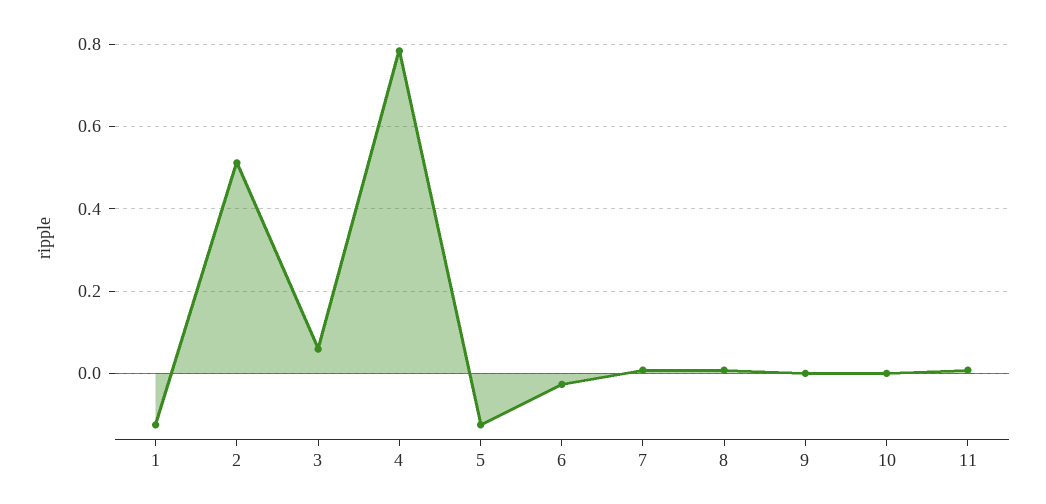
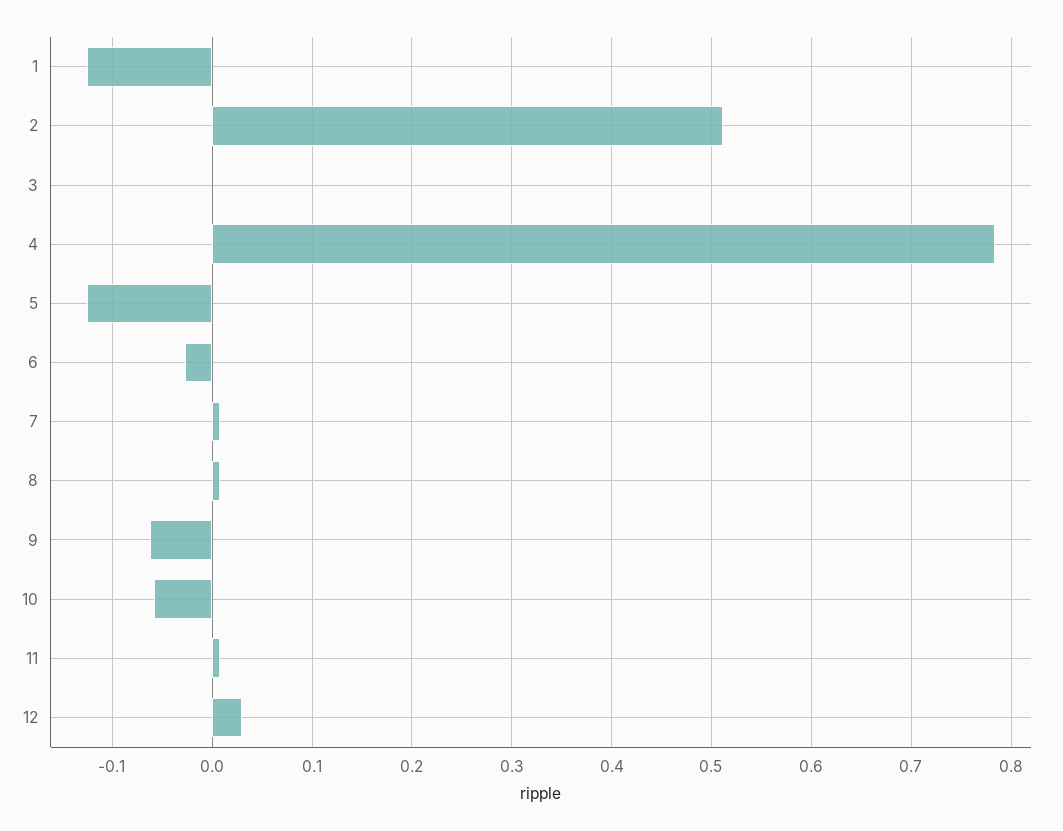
3: 0.06 -> 0
9: 0 -> -0.06
10: 0 -> -0.06
12: none -> 0.03

